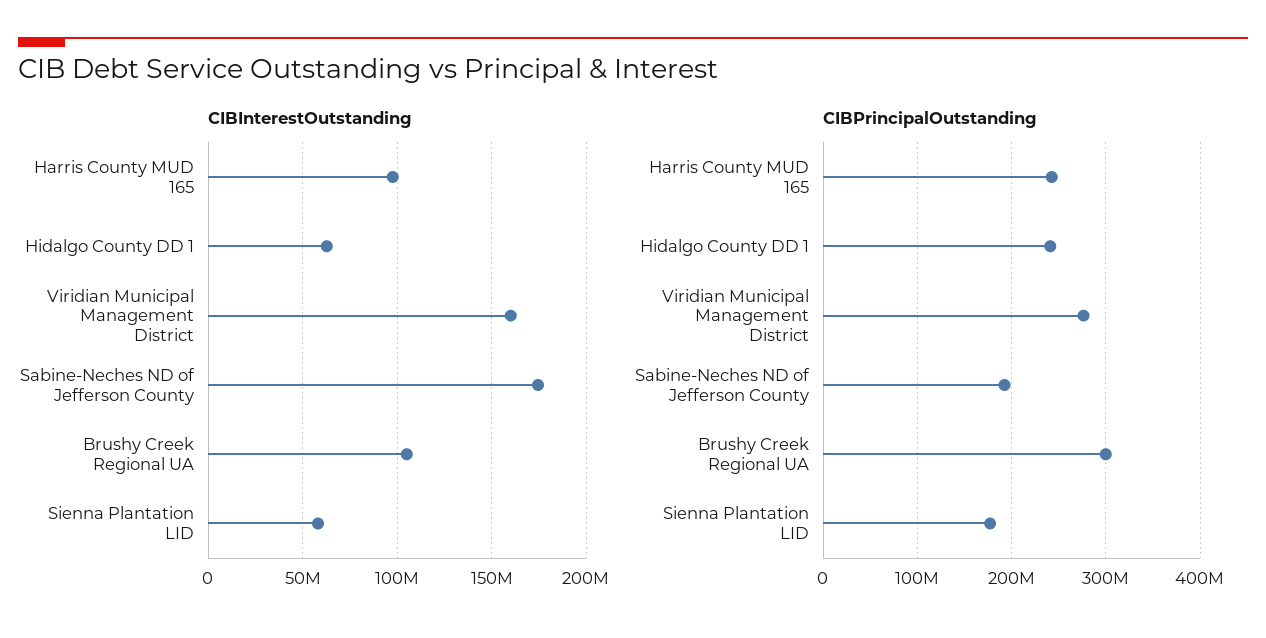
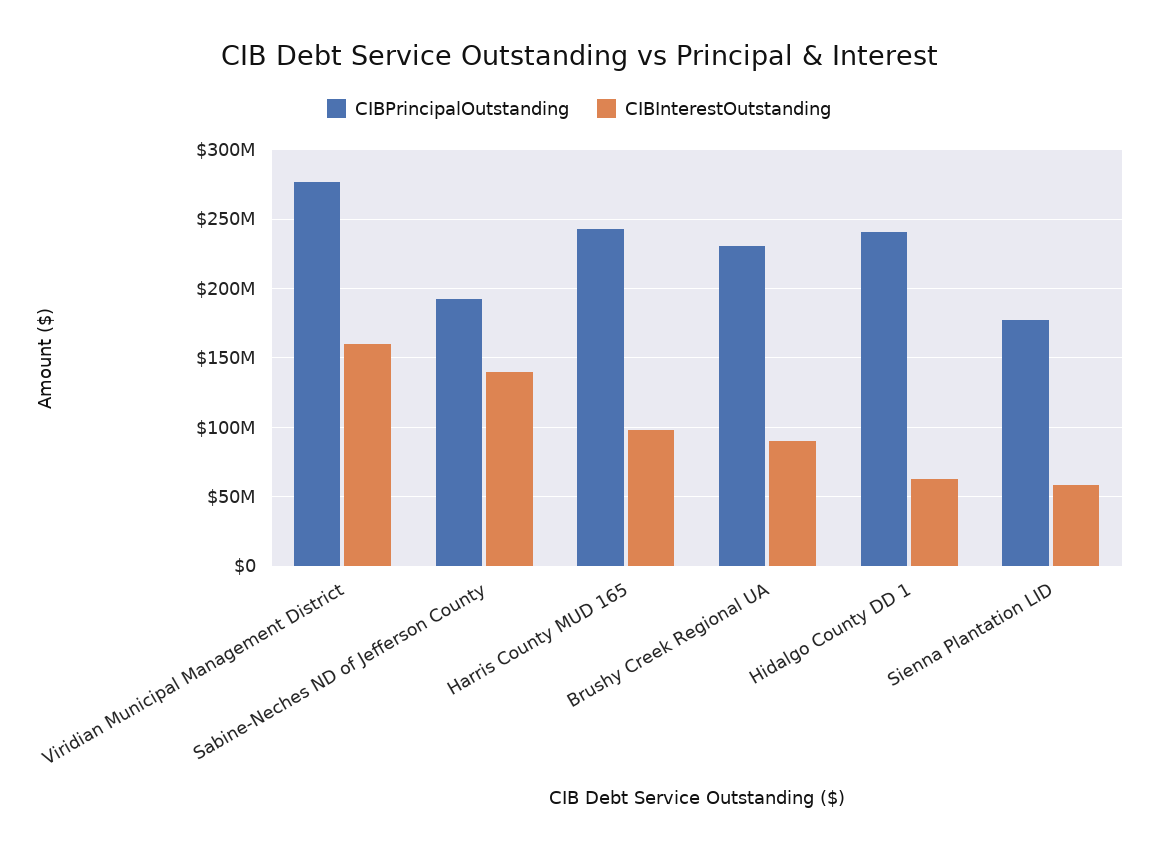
CIBInterestOutstanding, Sabine-Neches ND of Jefferson County: 175000000 -> 140000000
CIBInterestOutstanding, Brushy Creek Regional UA: 105000000 -> 90000000
CIBPrincipalOutstanding, Brushy Creek Regional UA: 300000000 -> 230000000

